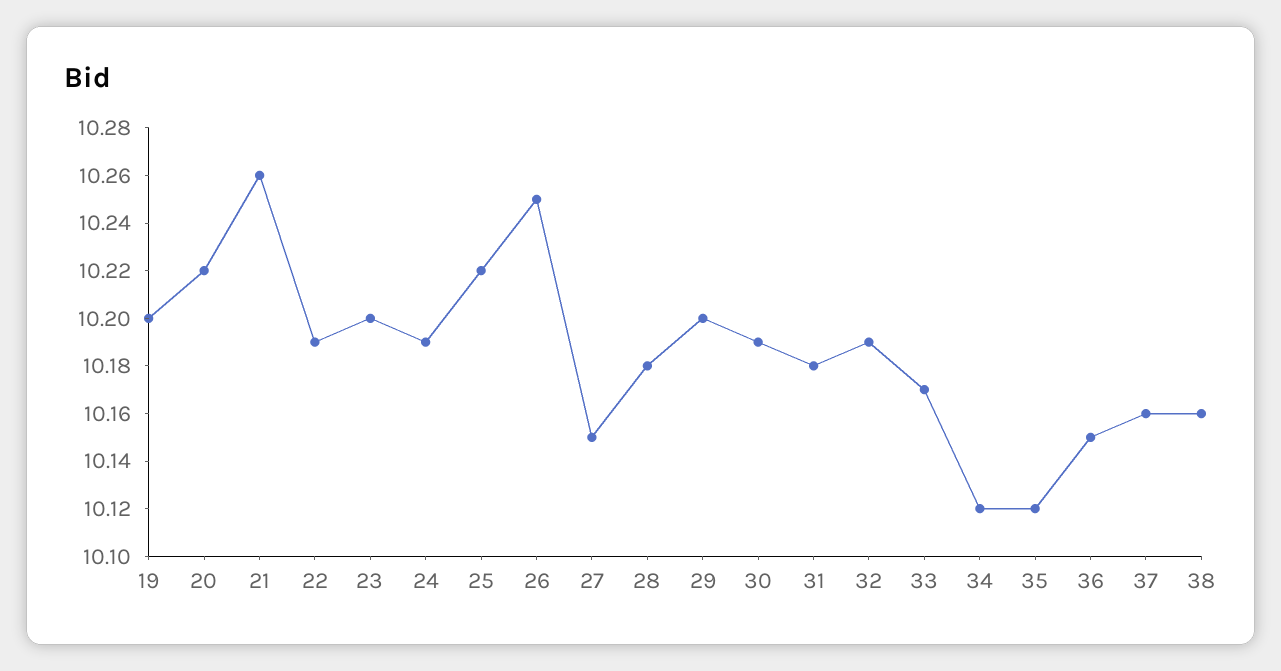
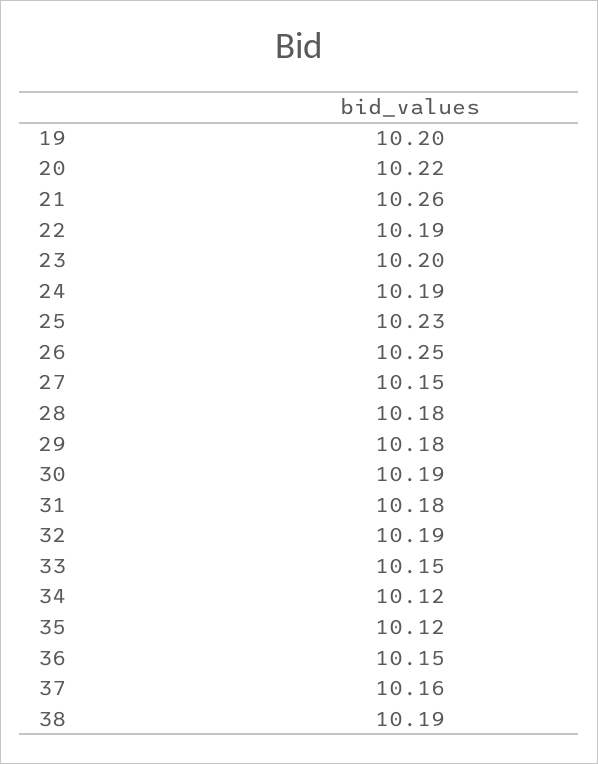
25: 10.22 -> 10.23
29: 10.2 -> 10.18
33: 10.17 -> 10.15
38: 10.16 -> 10.19

